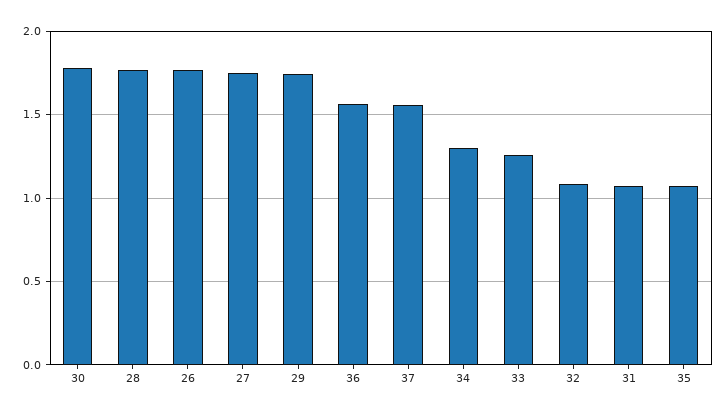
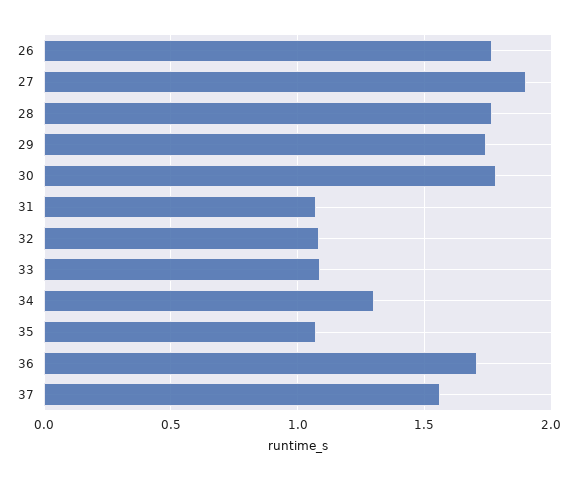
27: 1.75 -> 1.9
36: 1.55 -> 1.7
33: 1.25 -> 1.1

